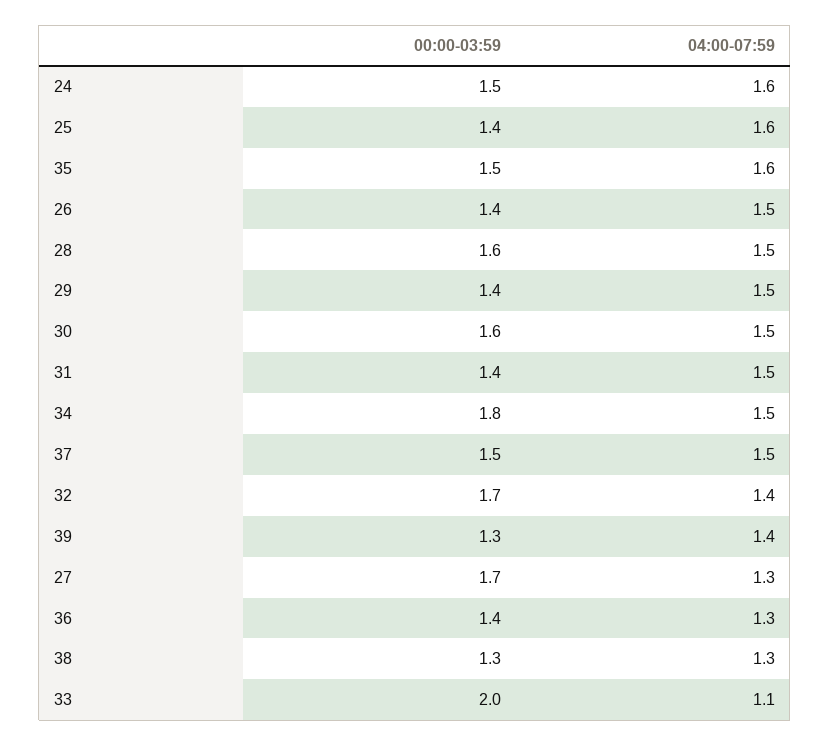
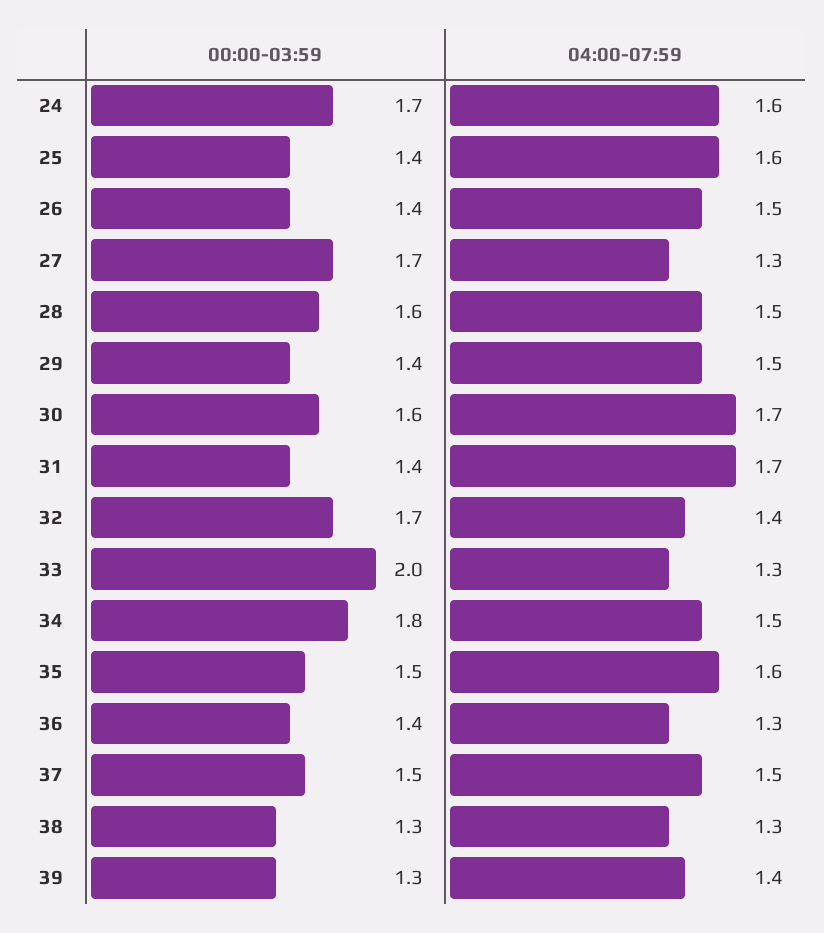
00:00-03:59, 24: 1.5 -> 1.7
04:00-07:59, 30: 1.5 -> 1.7
04:00-07:59, 31: 1.5 -> 1.7
04:00-07:59, 33: 1.1 -> 1.3

